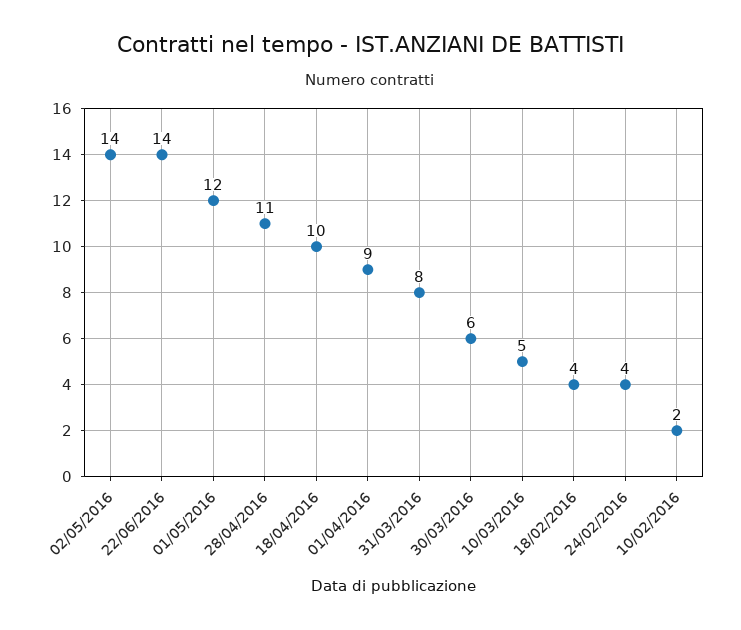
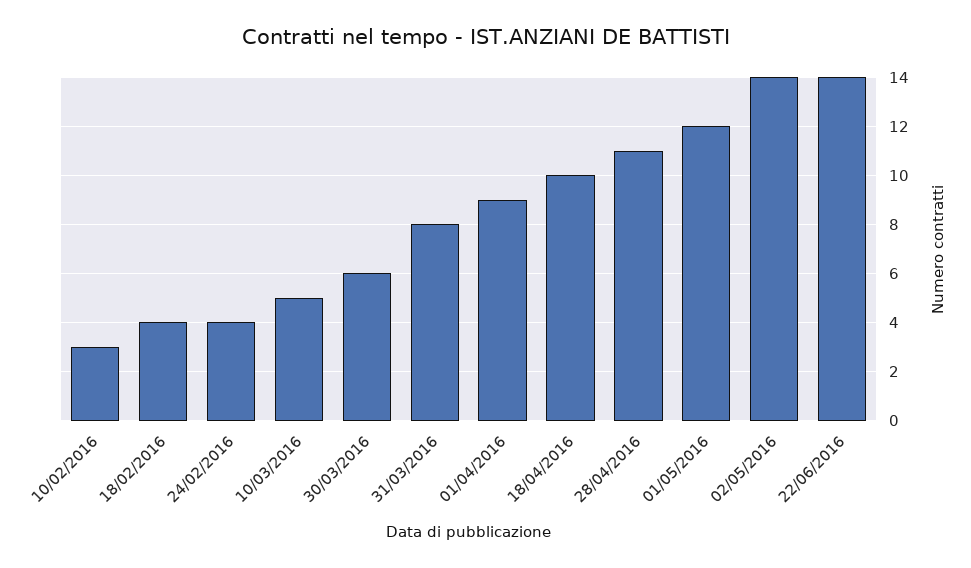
10/02/2016: 2 -> 3

